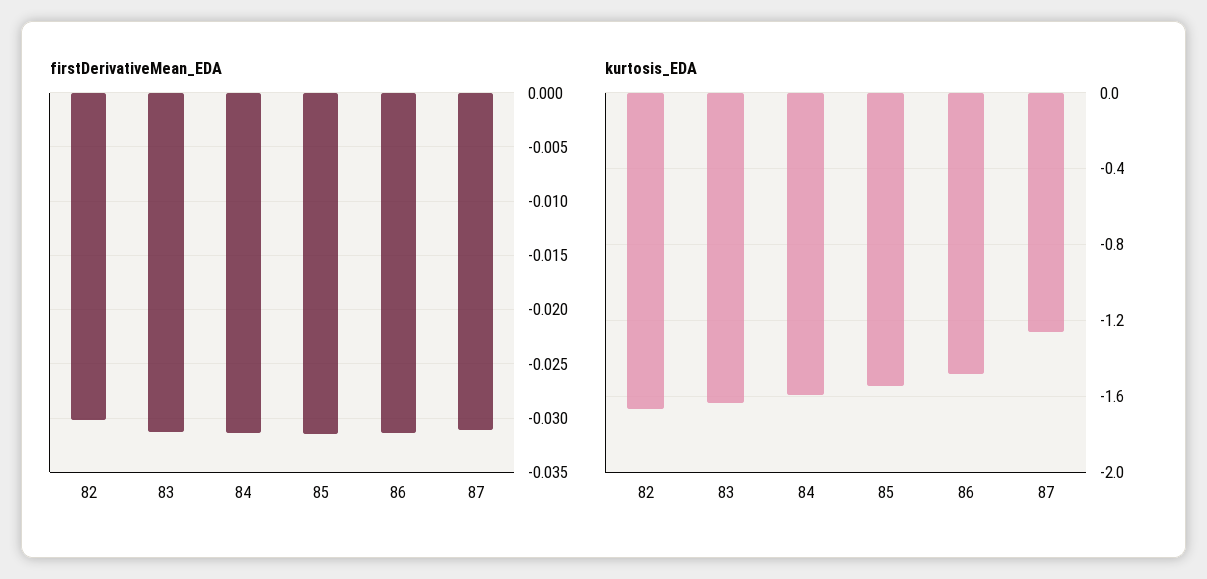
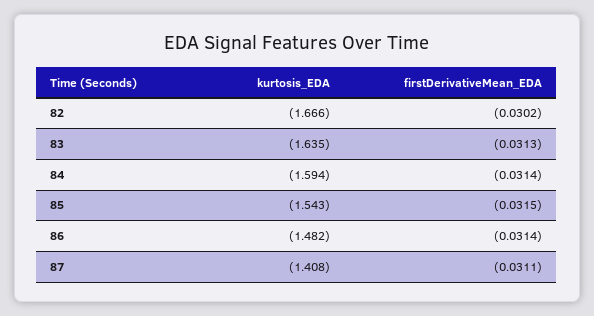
kurtosis_EDA, 87: -1.25 -> -1.408

